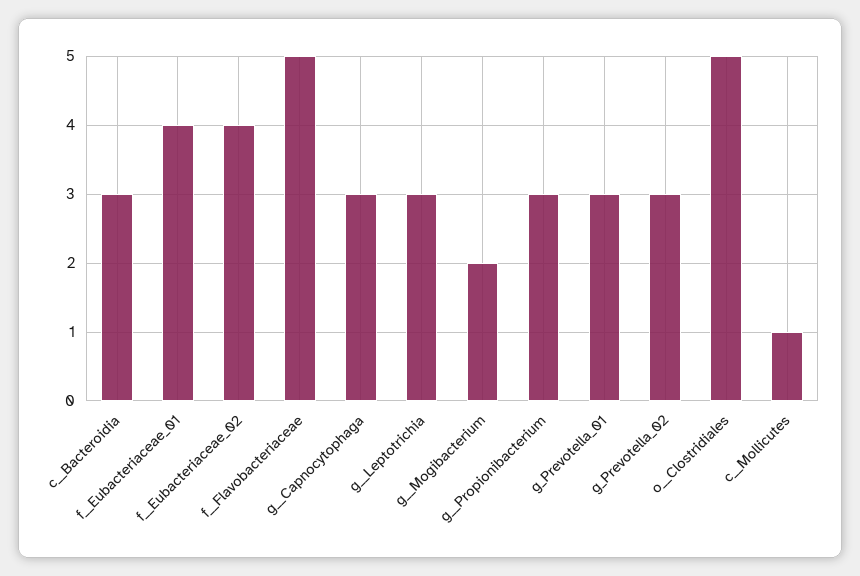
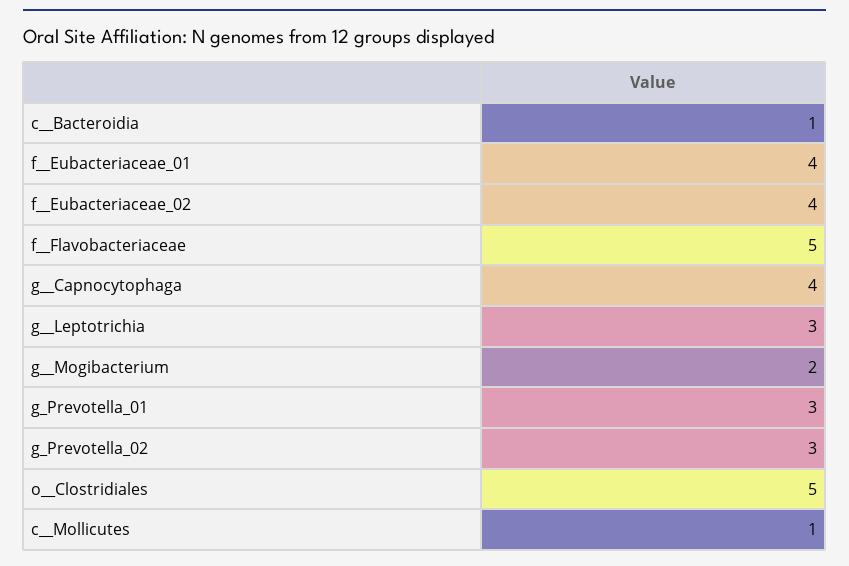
c__Bacteroidia: 3 -> 1
g__Capnocytophaga: 3 -> 4
g__Propionibacterium: 3 -> none

